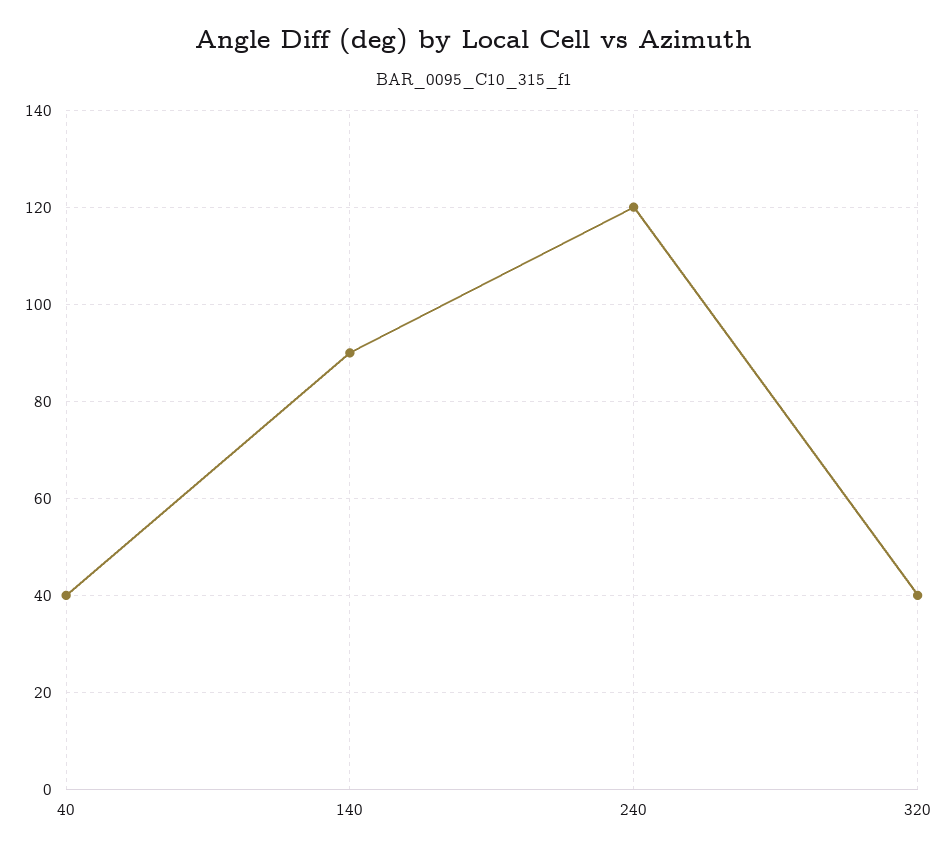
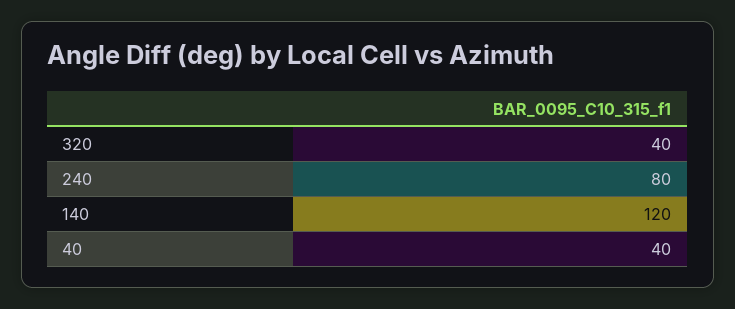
140: 90 -> 120
240: 120 -> 80

